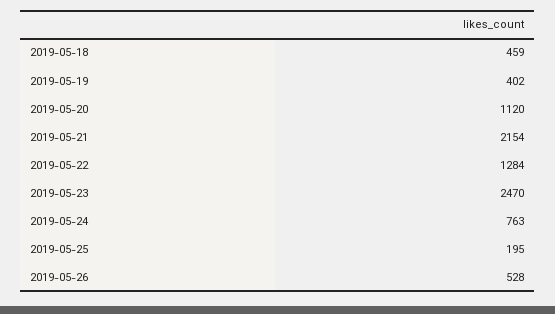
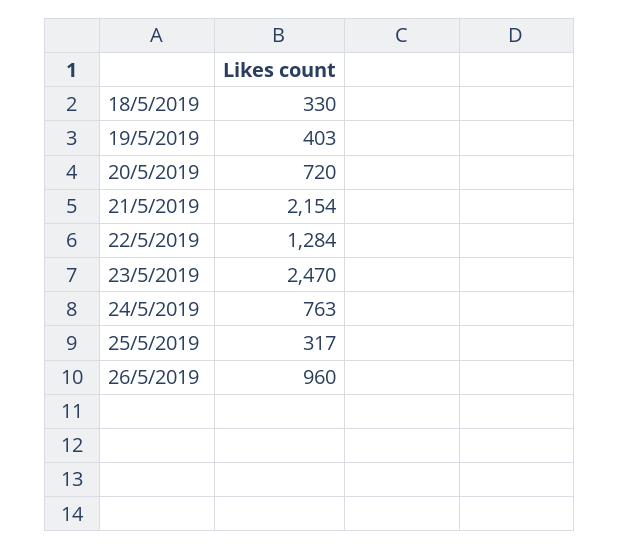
2019-05-18: 459 -> 330
2019-05-19: 402 -> 403
2019-05-20: 1120 -> 720
2019-05-25: 195 -> 317
2019-05-26: 528 -> 960

